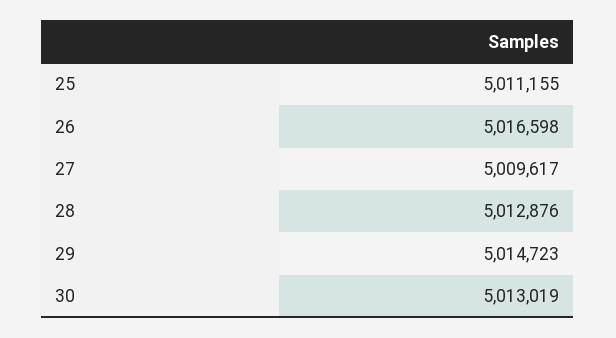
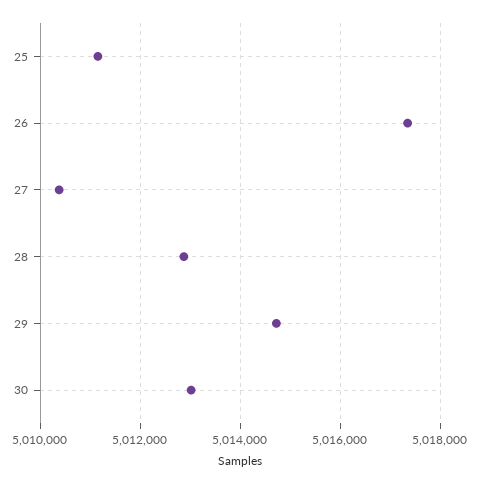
26: 5016598 -> 5017400
27: 5009617 -> 5010400

